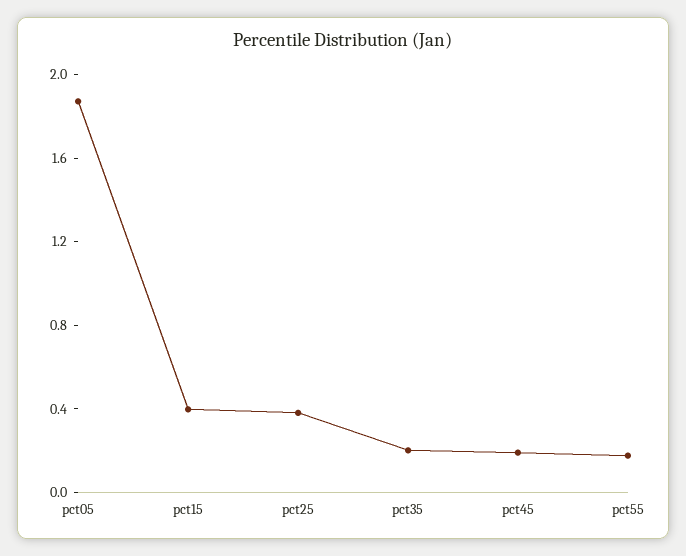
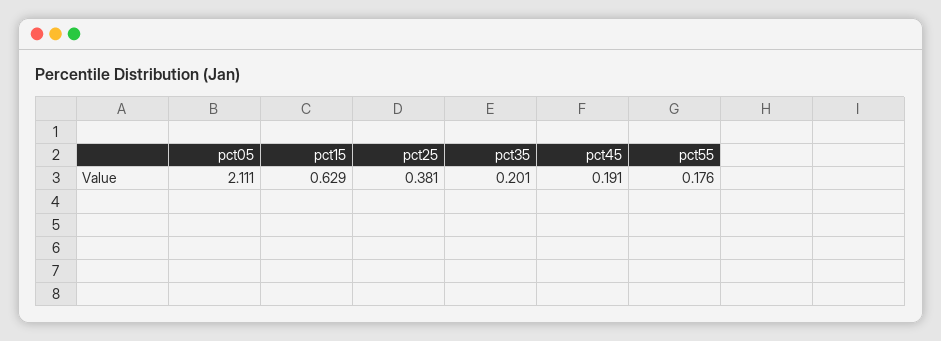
pct05: 1.9 -> 2.111
pct15: 0.4 -> 0.629

